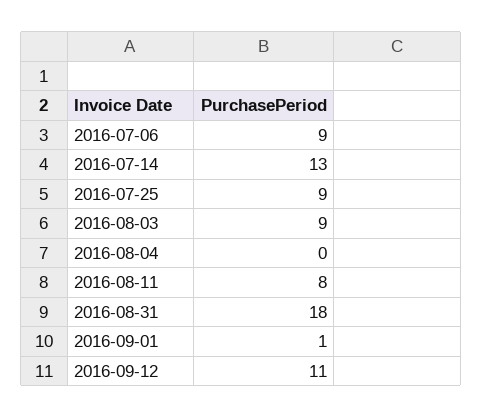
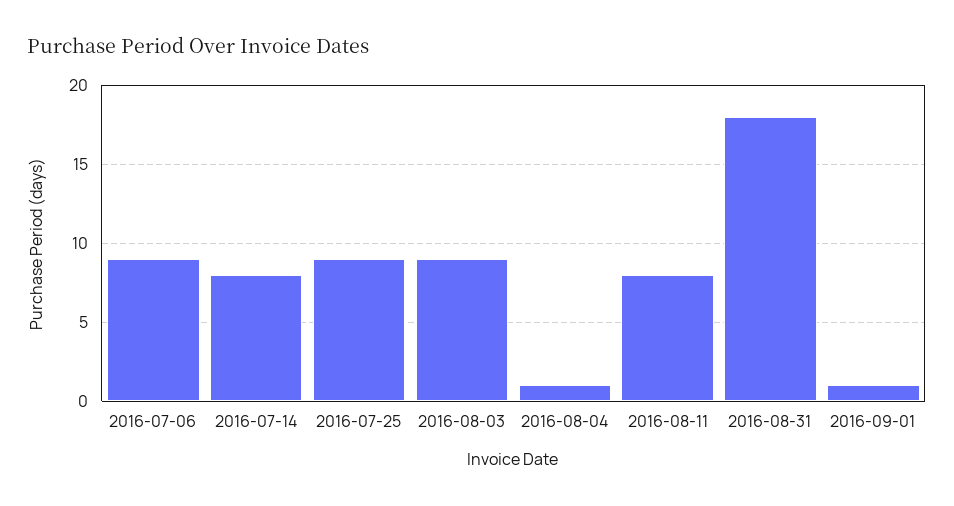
2016-07-14: 13 -> 8
2016-08-04: 0 -> 1
2016-09-12: 11 -> none

